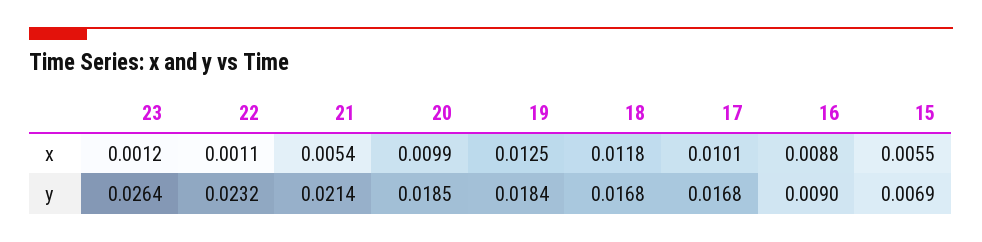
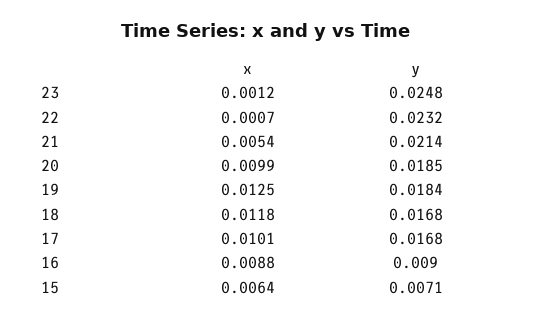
22, x: 0.0011 -> 0.0007
15, x: 0.0055 -> 0.0064
23, y: 0.0264 -> 0.0248
15, y: 0.0069 -> 0.0071

